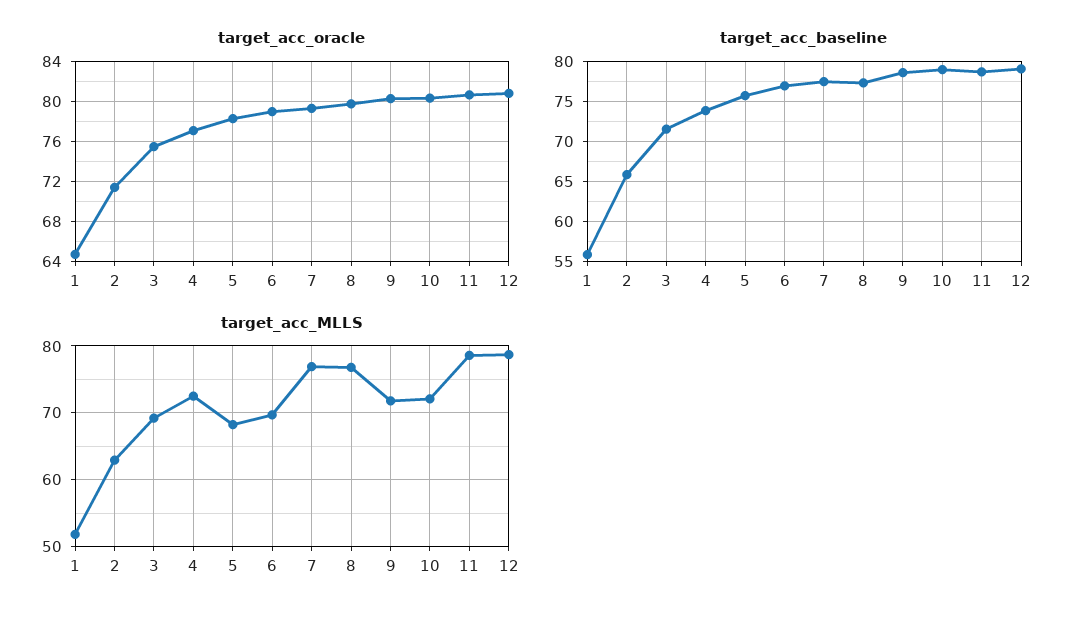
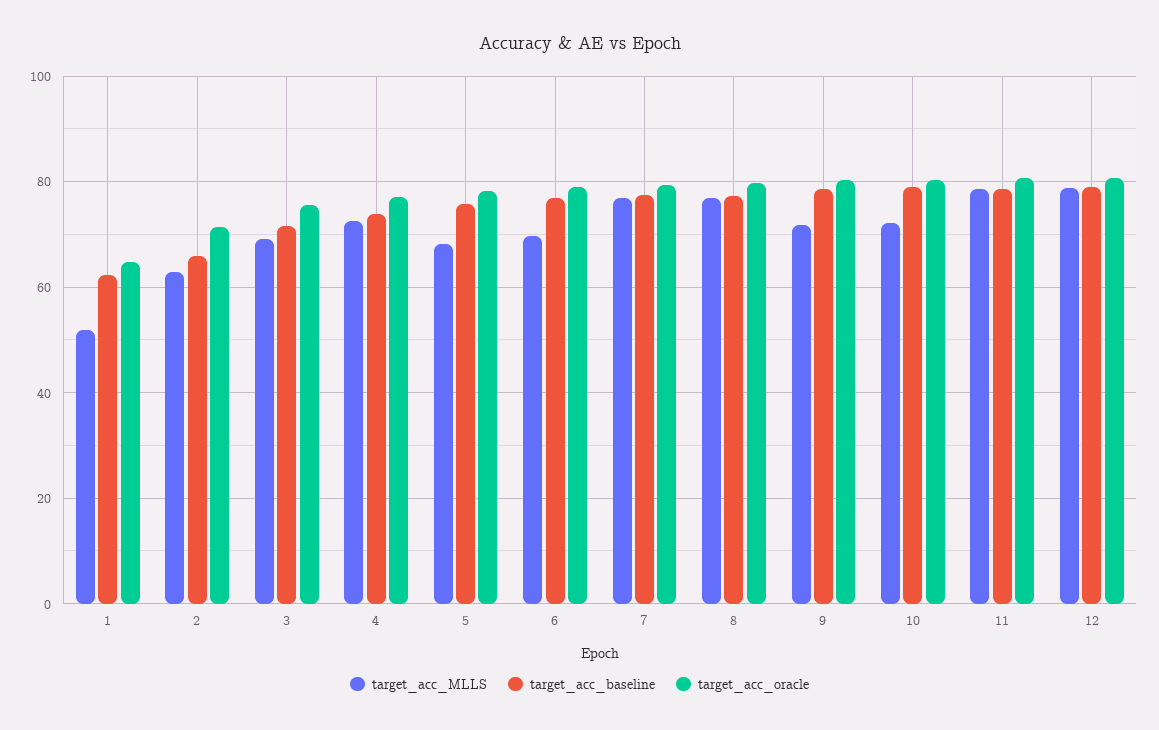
target_acc_baseline, 1: 56 -> 62

